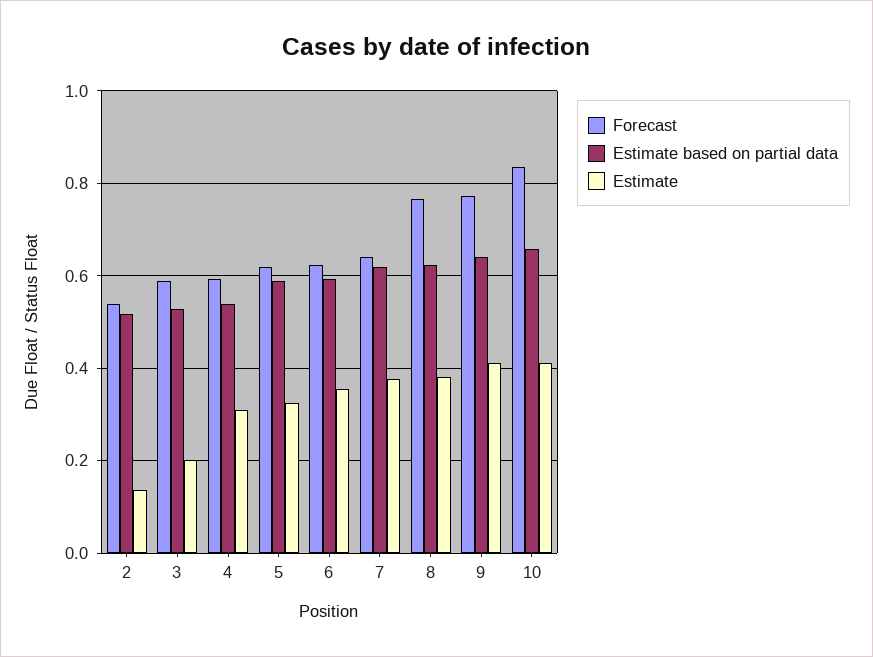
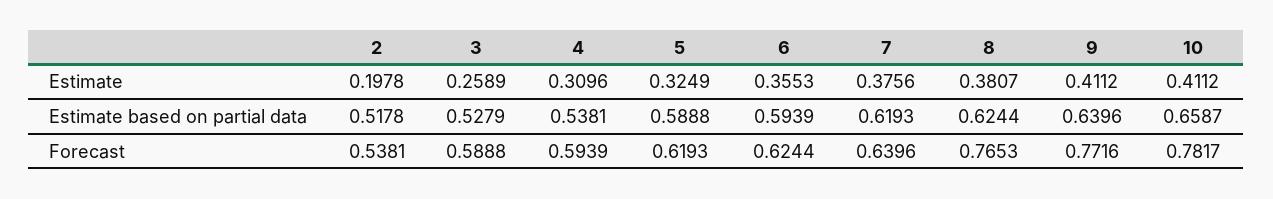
Estimate, 2: 0.14 -> 0.1978
Estimate, 3: 0.2 -> 0.2589
Forecast, 10: 0.84 -> 0.7817

